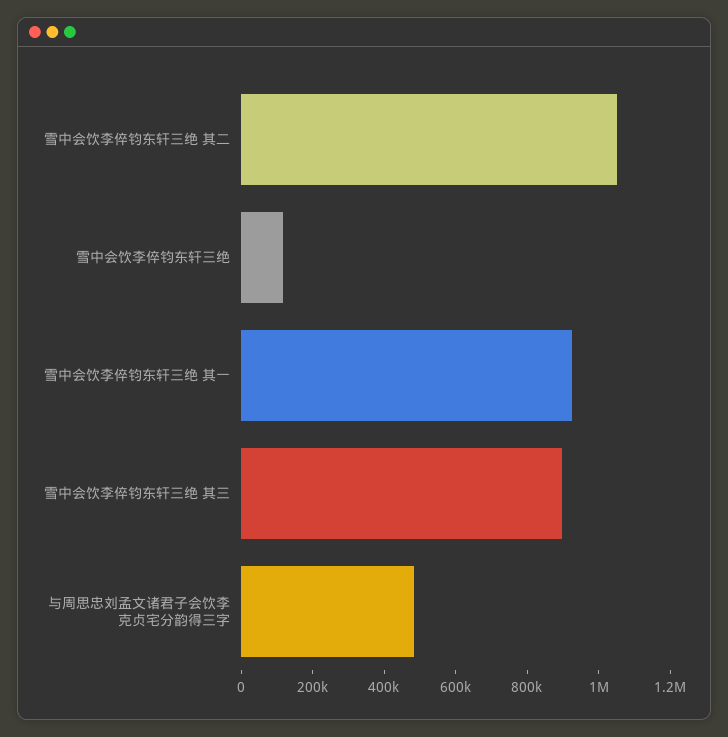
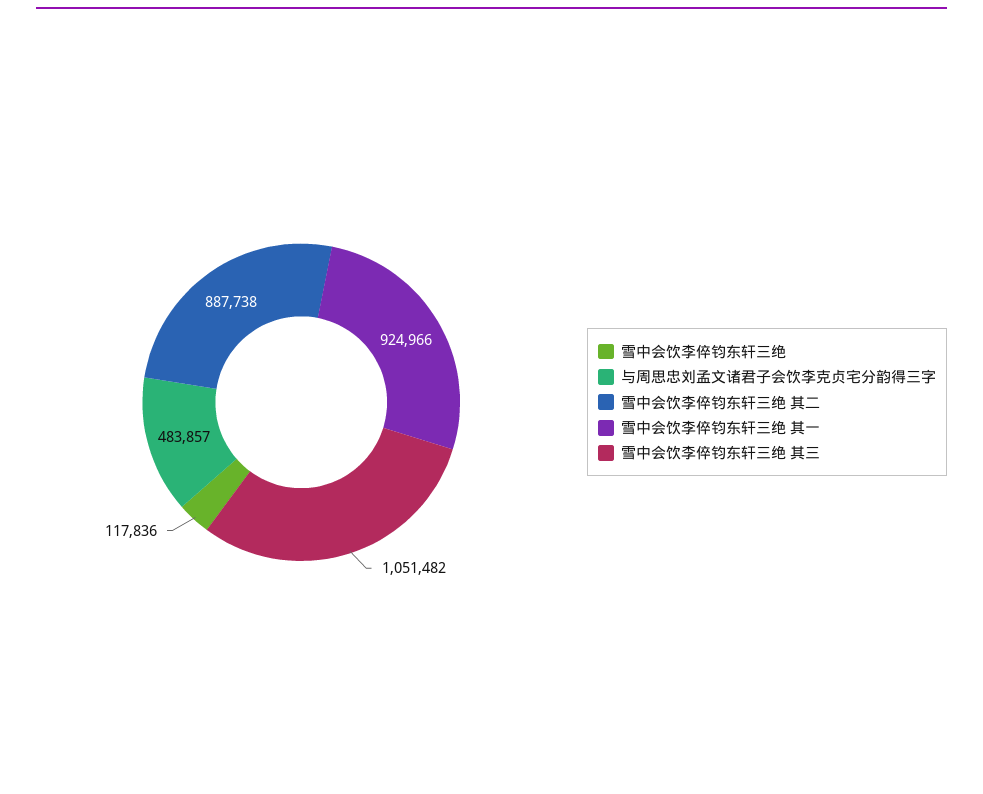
雪中会饮李倅钧东轩三绝 其二: 1050000 -> 887738
雪中会饮李倅钧东轩三绝 其三: 900000 -> 1051482

